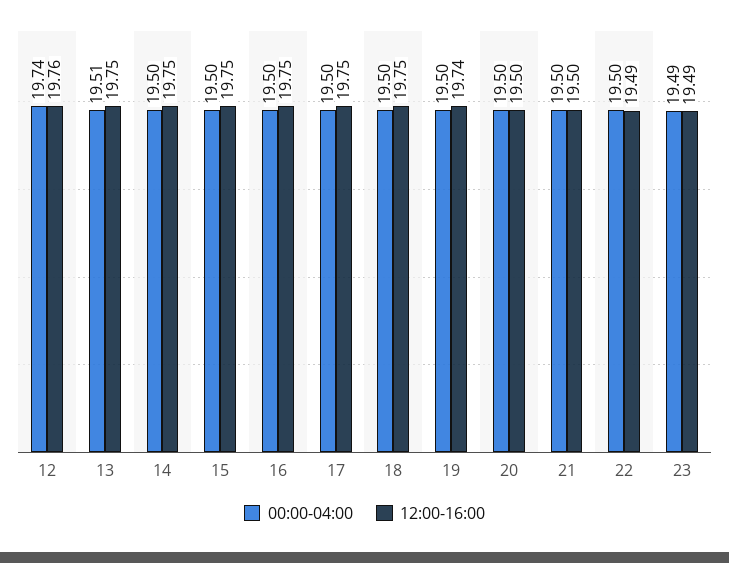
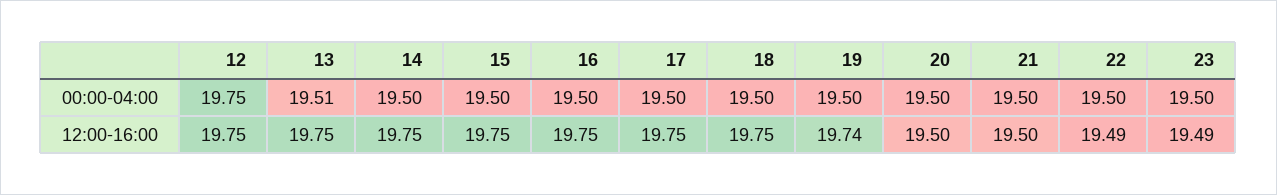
00:00-04:00, 12: 19.74 -> 19.75
12:00-16:00, 12: 19.76 -> 19.75
00:00-04:00, 23: 19.49 -> 19.5

